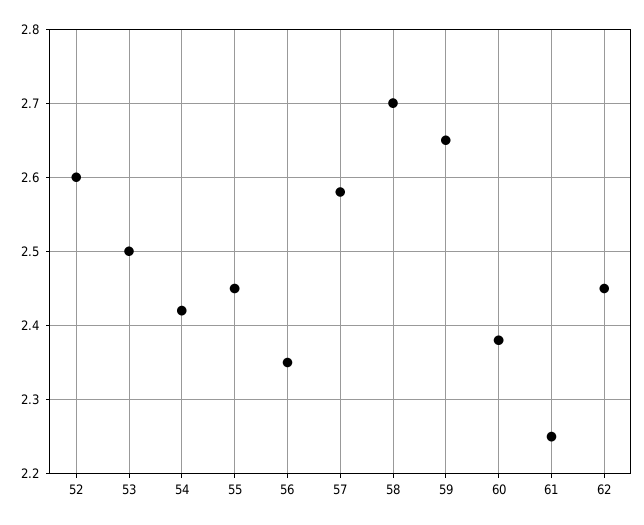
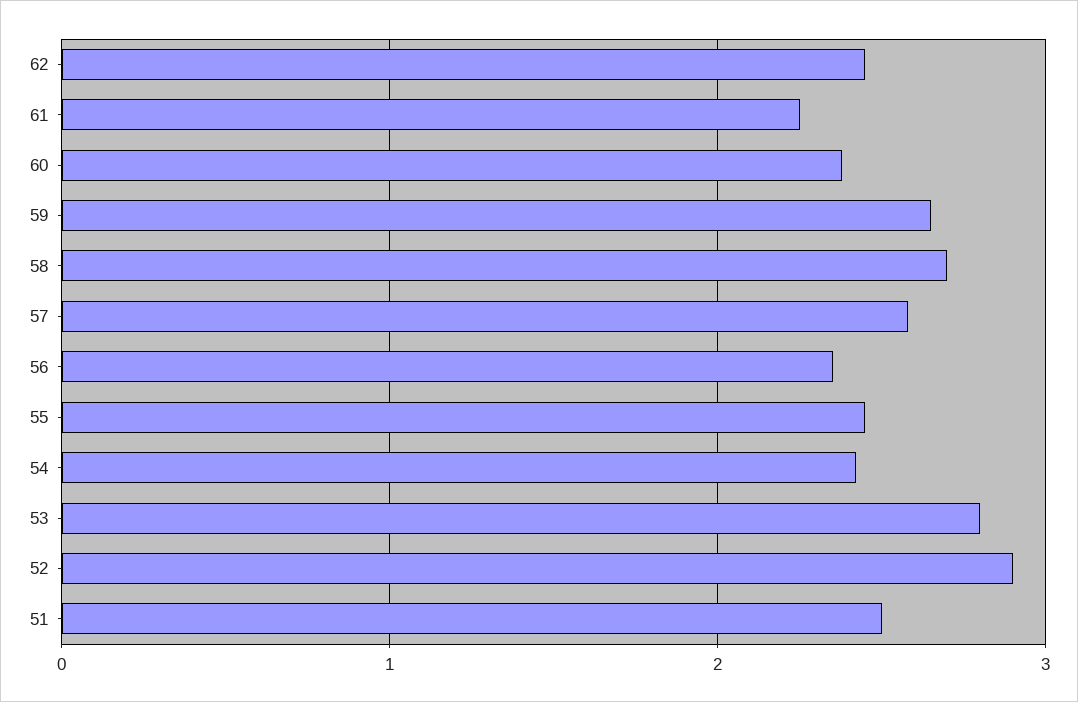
52: 2.6 -> 2.9
53: 2.5 -> 2.8
51: none -> 2.5

